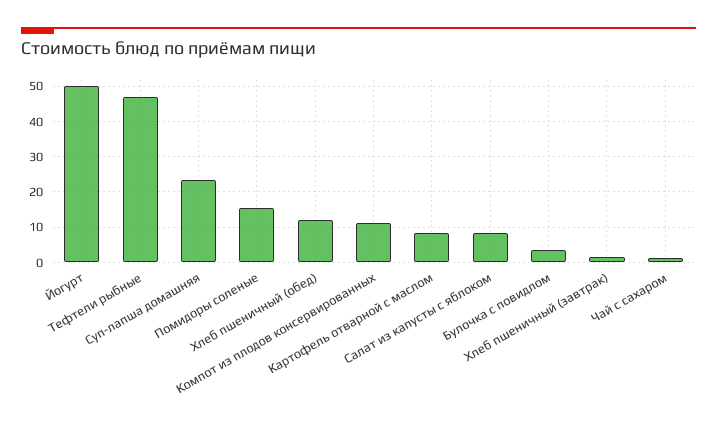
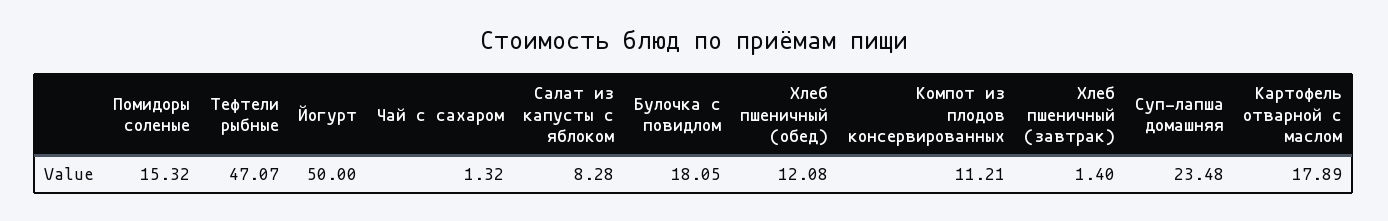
Картофель отварной с маслом: 8 -> 17.89
Булочка с повидлом: 4 -> 18.05

